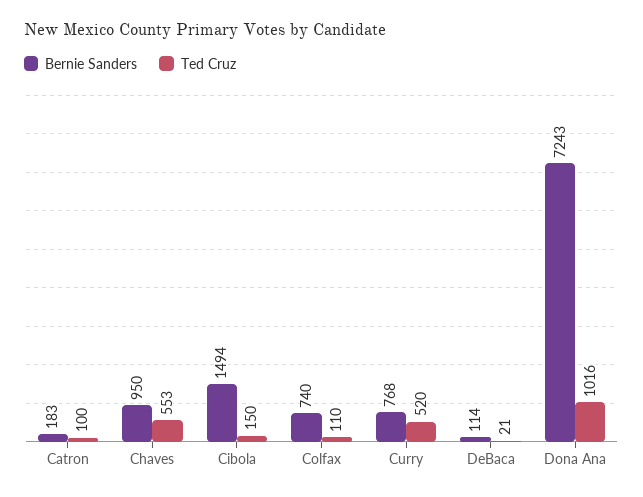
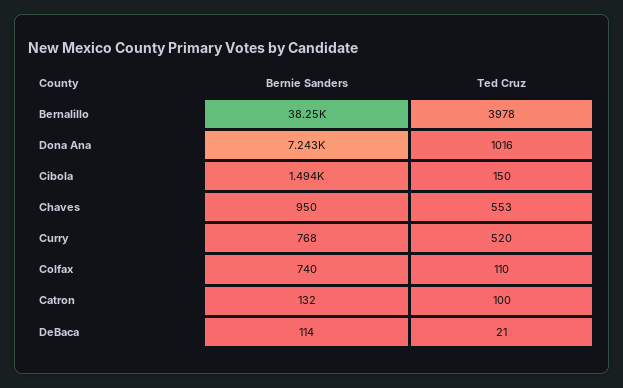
Bernie Sanders, Catron: 183 -> 132
Bernie Sanders, Bernalillo: none -> 38250
Ted Cruz, Bernalillo: none -> 3978

